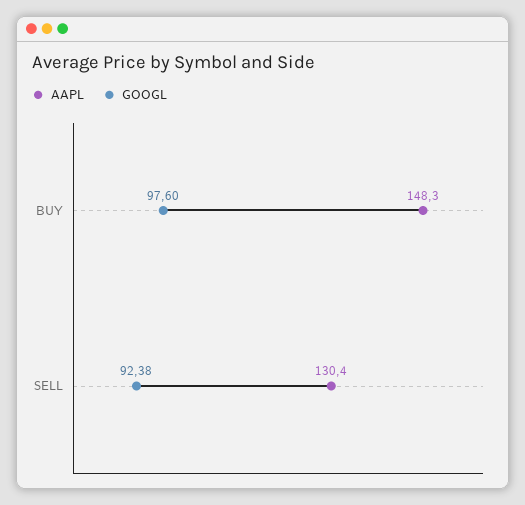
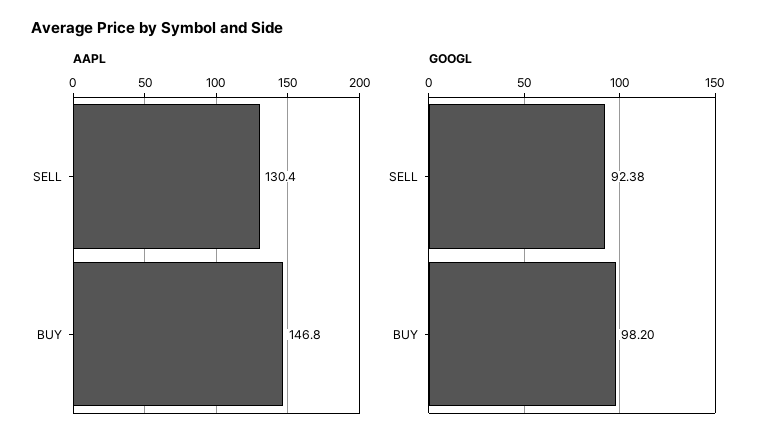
AAPL, BUY: 148.3 -> 146.8
GOOGL, BUY: 97.6 -> 98.2

